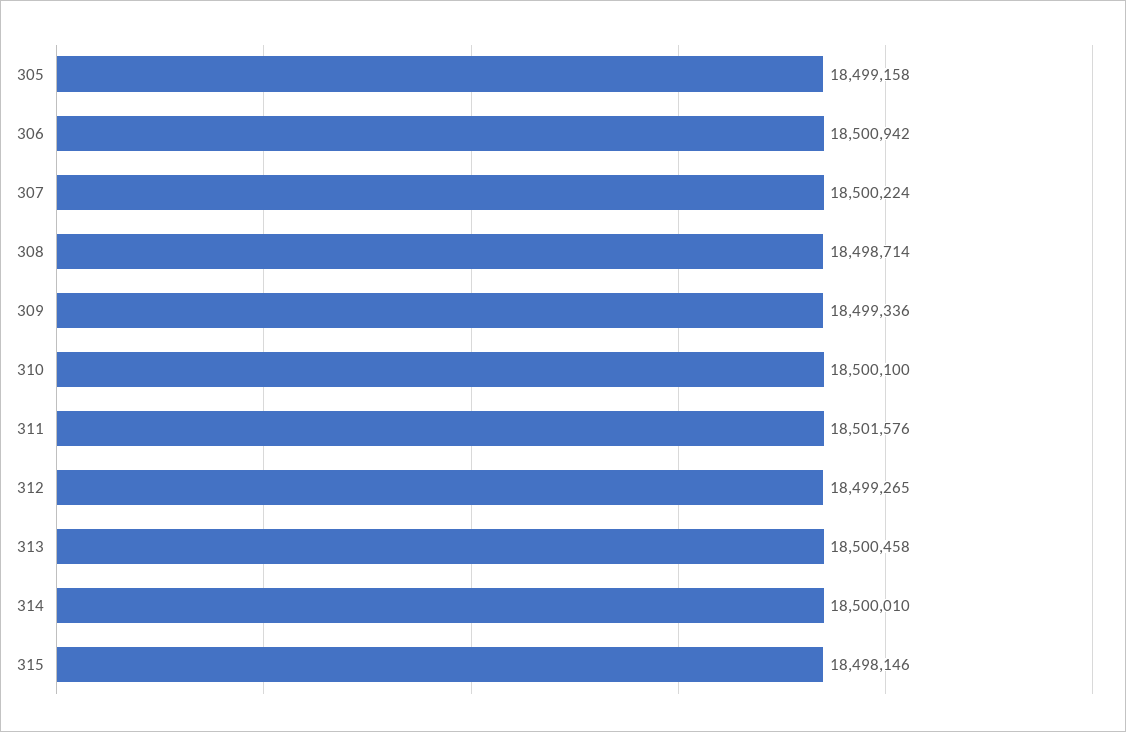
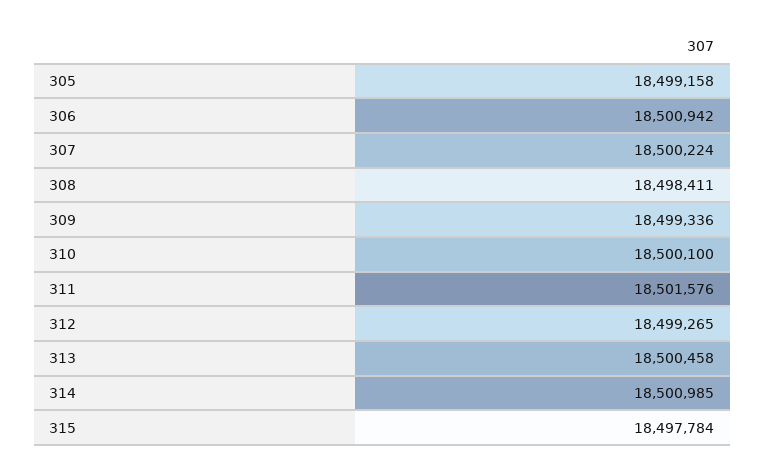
308: 18498714 -> 18498411
314: 18500010 -> 18500985
315: 18498146 -> 18497784

